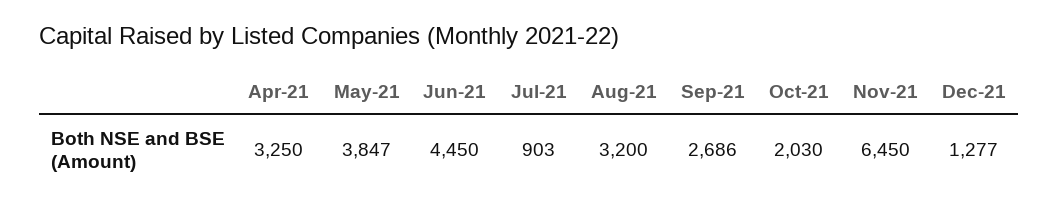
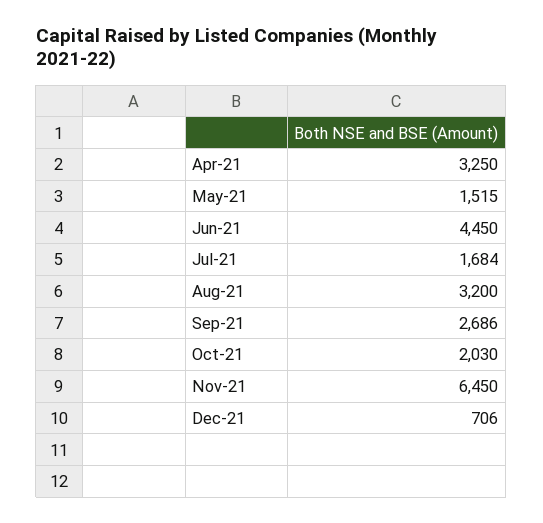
May-21: 3847 -> 1515
Jul-21: 903 -> 1684
Dec-21: 1277 -> 706

